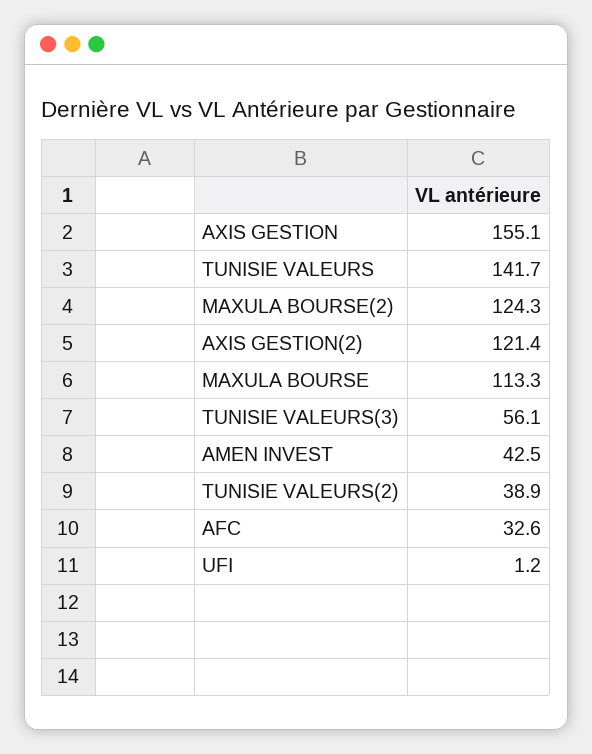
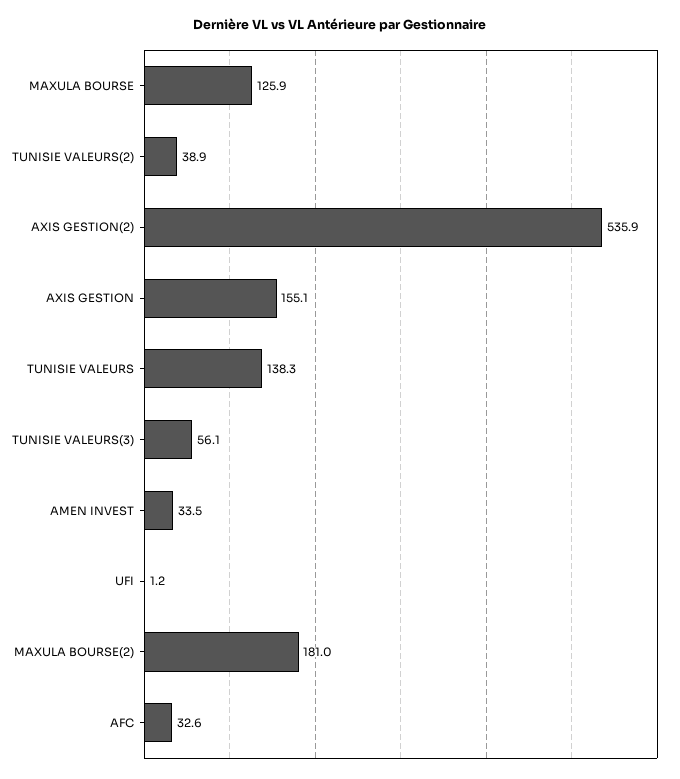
TUNISIE VALEURS: 141.7 -> 138.3
MAXULA BOURSE(2): 124.3 -> 181
AXIS GESTION(2): 121.4 -> 535.9
MAXULA BOURSE: 113.3 -> 125.9
AMEN INVEST: 42.5 -> 33.5

